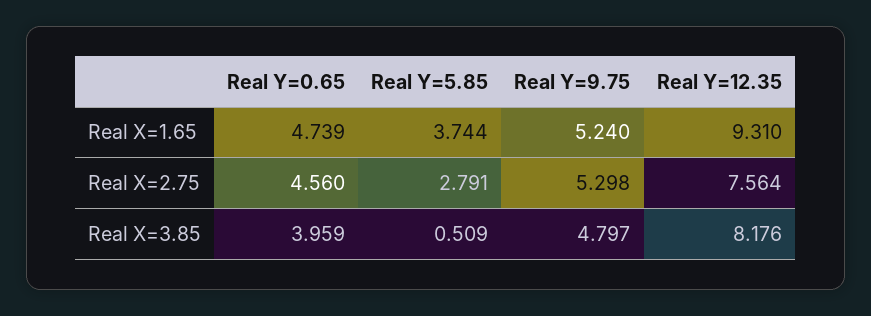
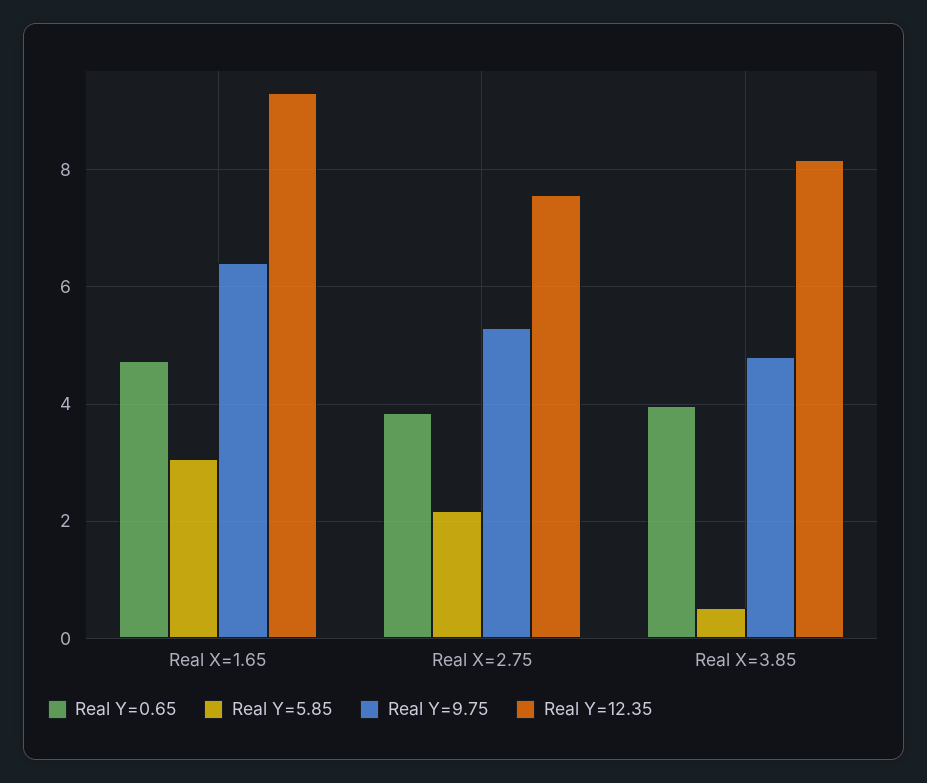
Real Y=5.85, Real X=1.65: 3.744 -> 3
Real Y=9.75, Real X=1.65: 5.24 -> 6.4
Real Y=0.65, Real X=2.75: 4.56 -> 3.8
Real Y=5.85, Real X=2.75: 2.791 -> 2.2

